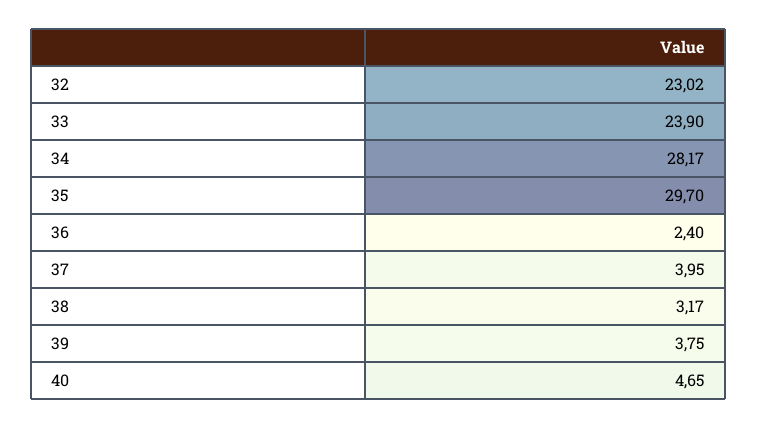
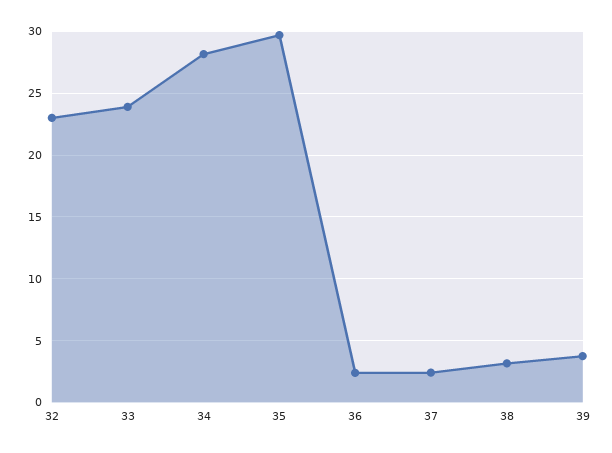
37: 3.95 -> 2.5
40: 4.65 -> none

